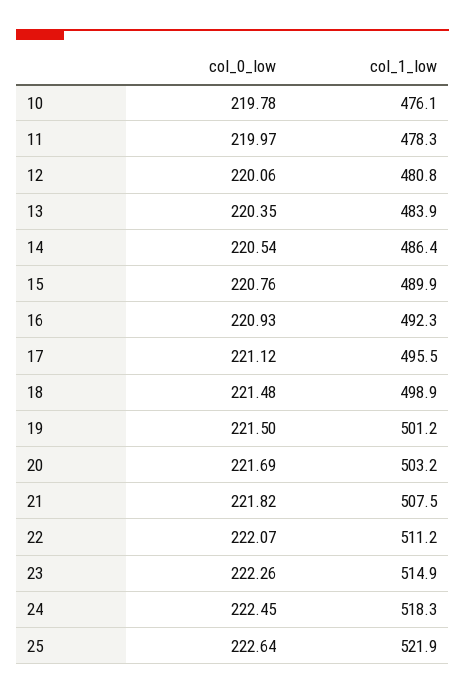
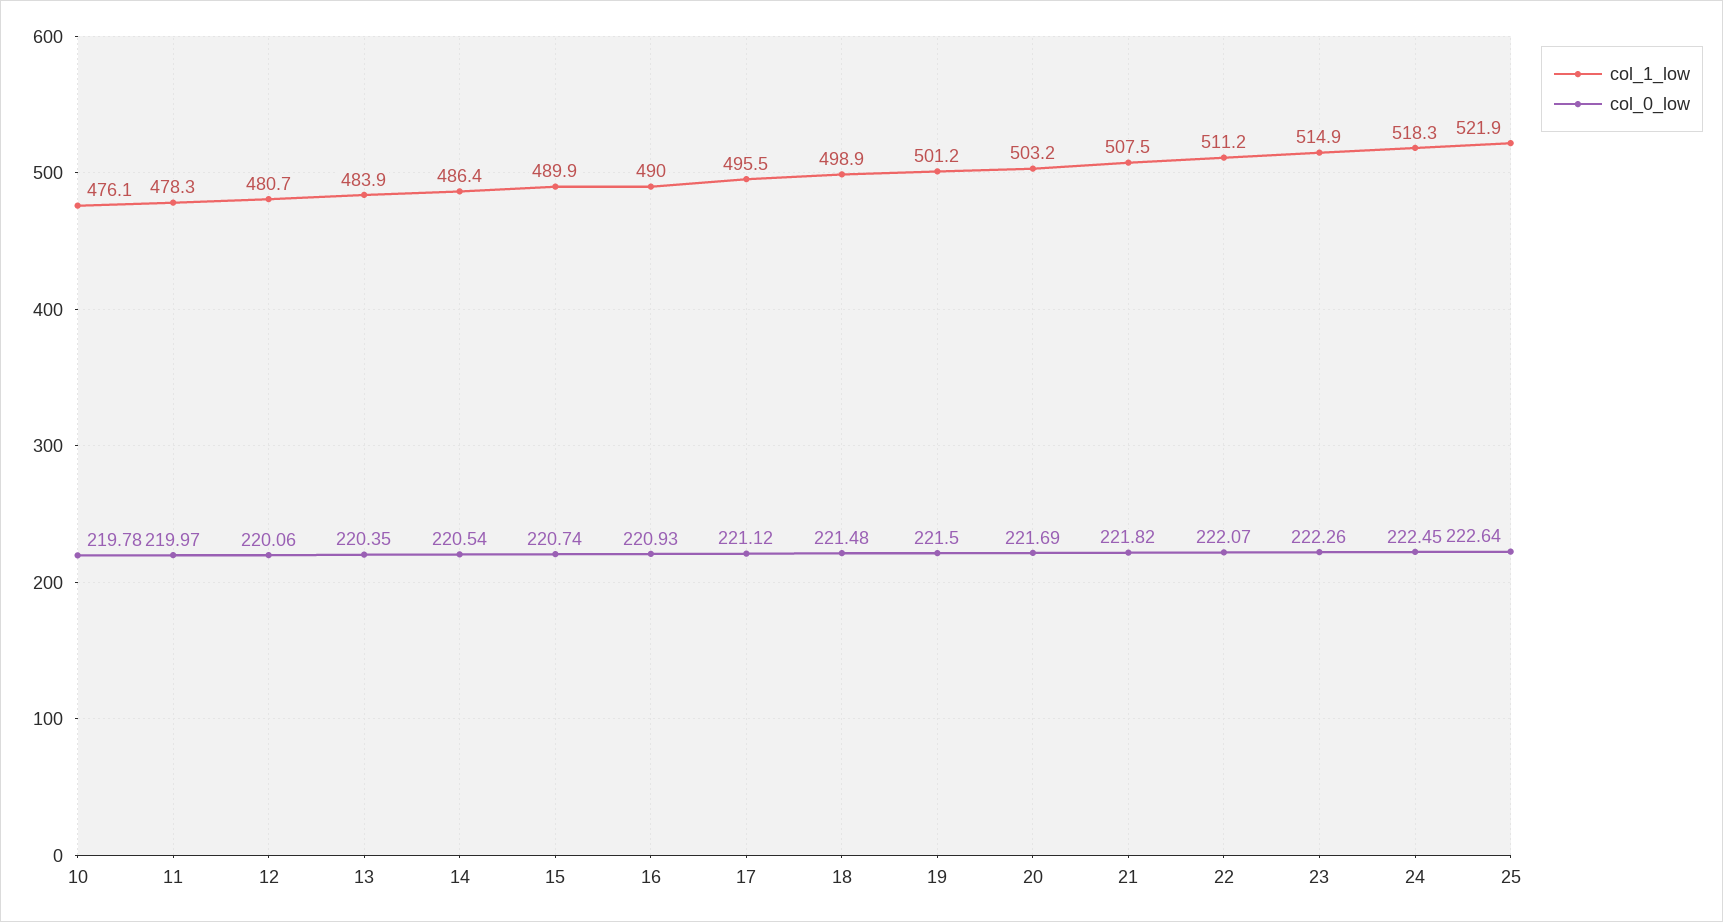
col_1_low, 12: 480.8 -> 480.7
col_0_low, 15: 220.76 -> 220.74
col_1_low, 16: 492.3 -> 490

